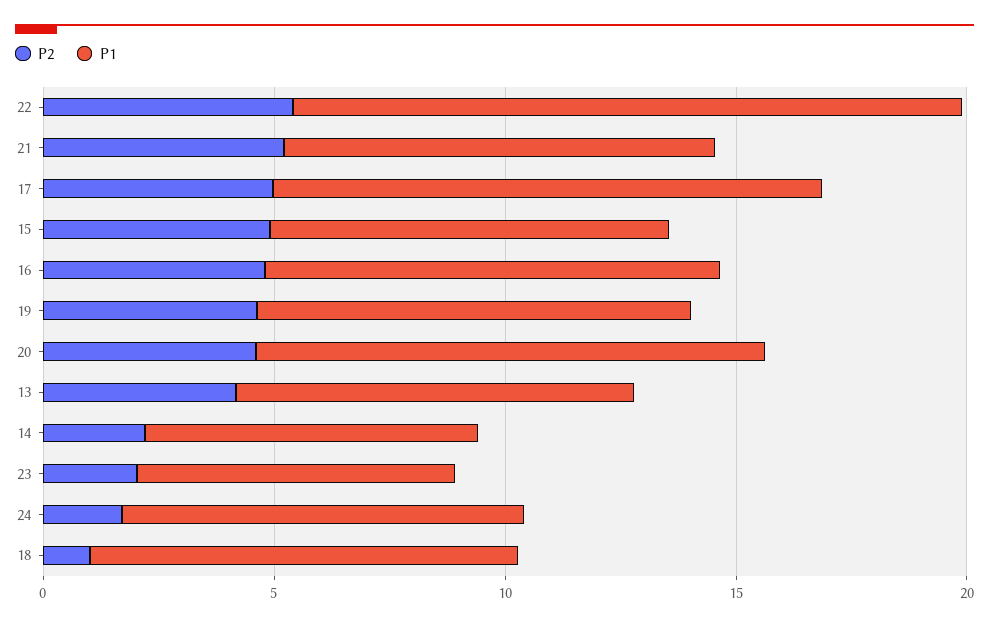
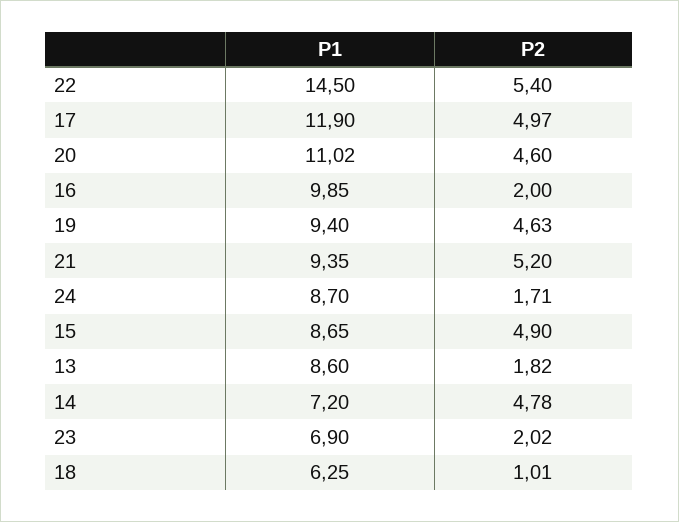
P2, 16: 5 -> 2
P2, 13: 4 -> 1.82
P2, 14: 2 -> 4.78
P1, 18: 9 -> 6.25

